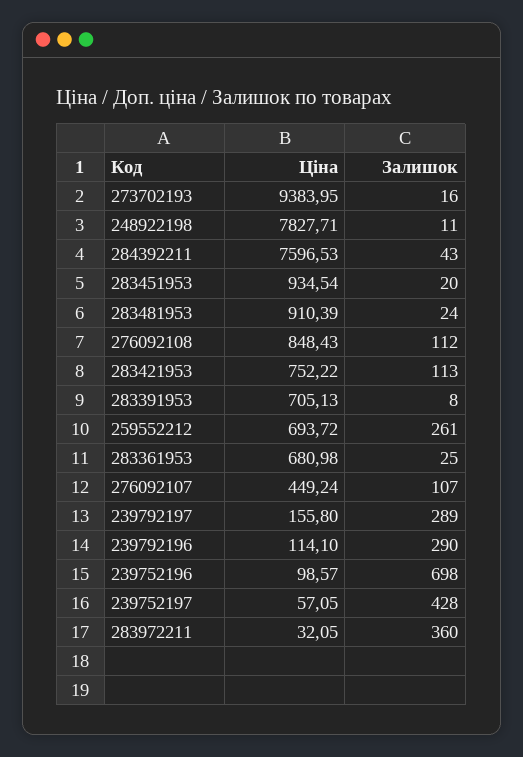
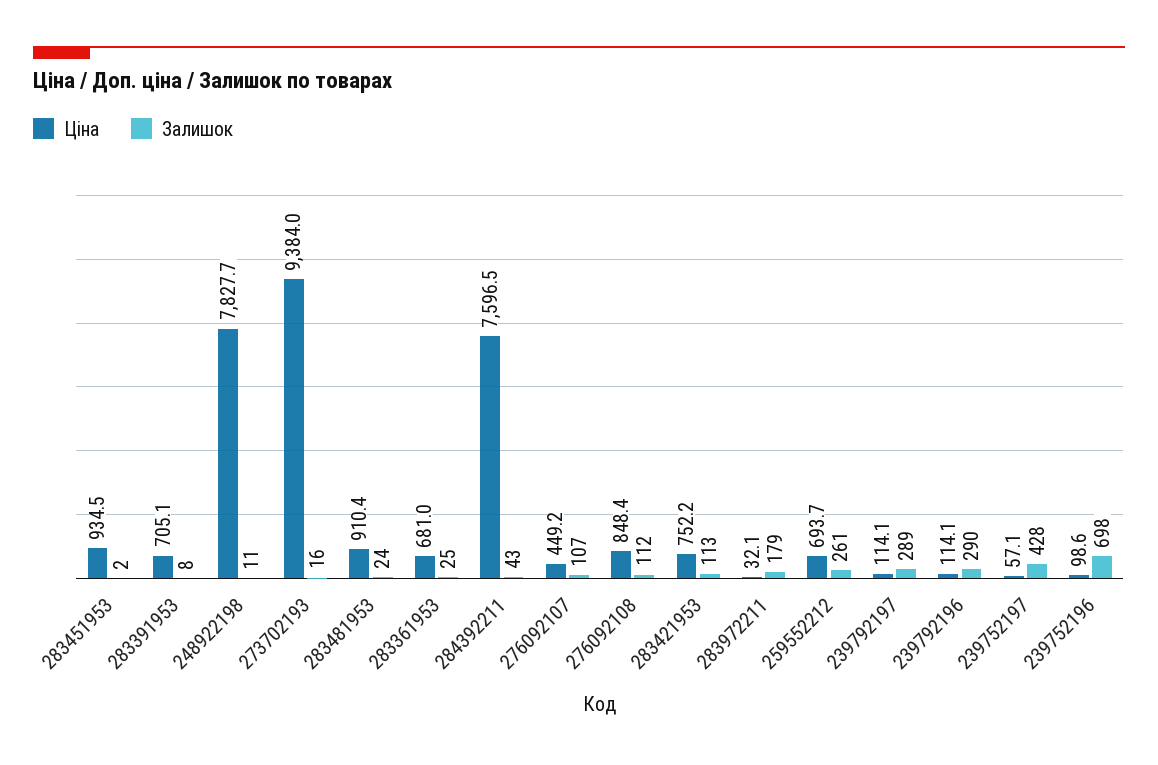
Залишок, 283451953: 20 -> 2
Ціна, 239792197: 155.8 -> 114.1
Залишок, 283972211: 360 -> 179

